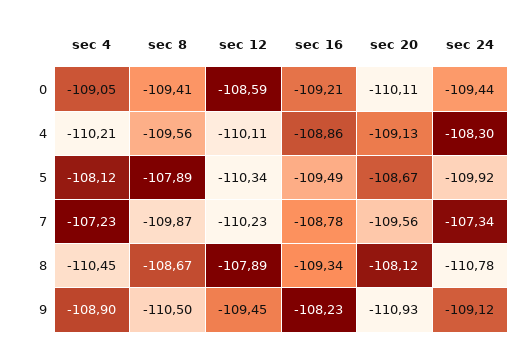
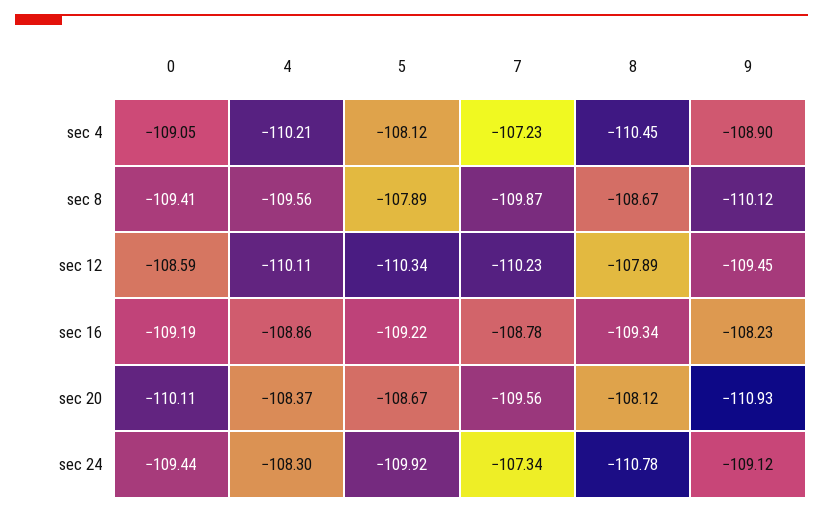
sec 16, 0: -109.21 -> -109.19
sec 20, 4: -109.13 -> -108.37
sec 16, 5: -109.49 -> -109.22
sec 8, 9: -110.5 -> -110.12

